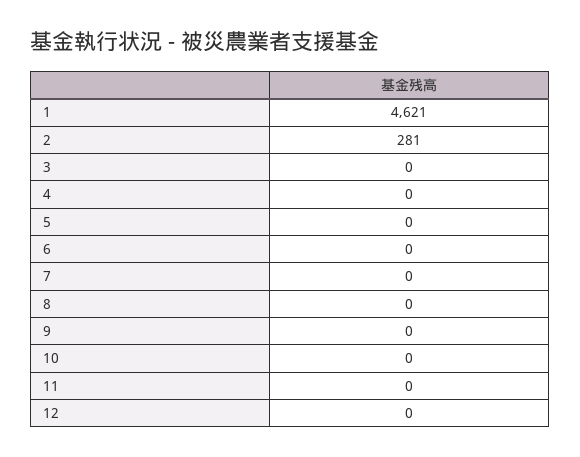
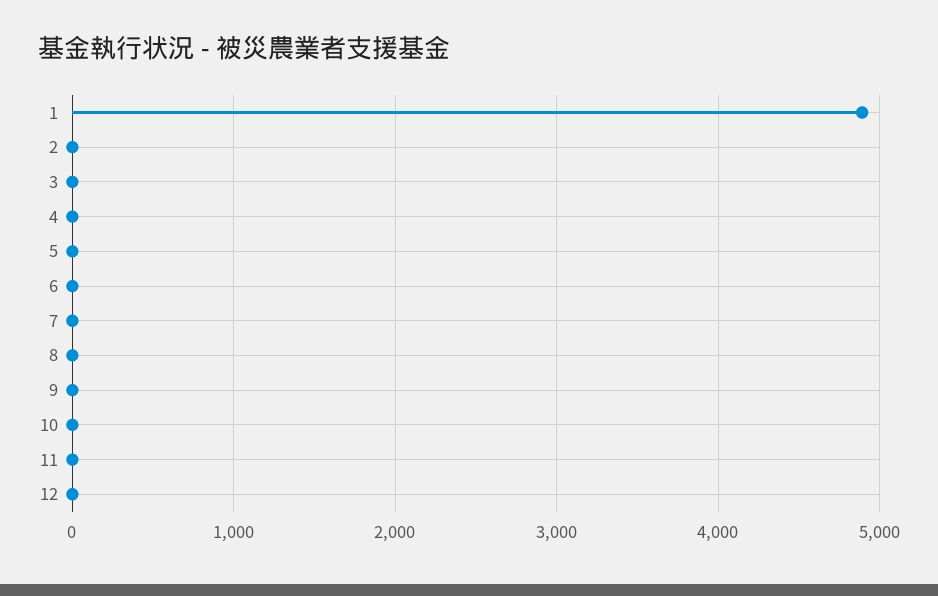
1: 4621 -> 4900
2: 281 -> 0

